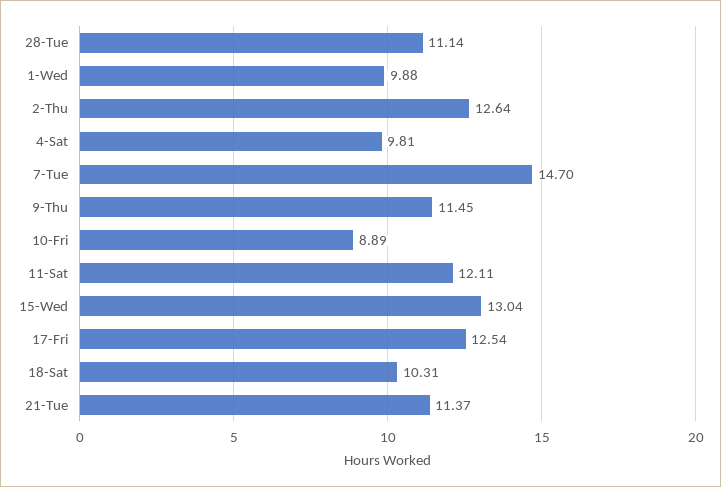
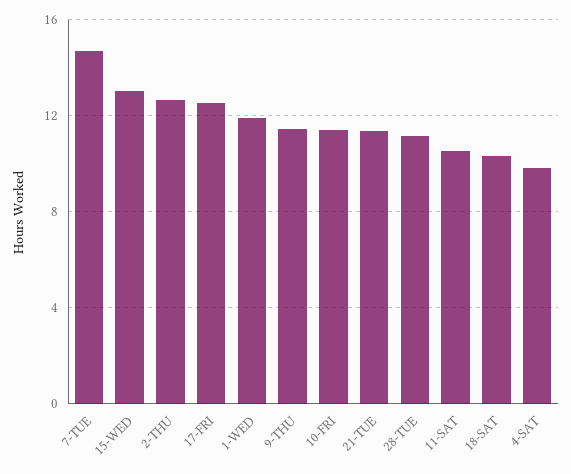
1-Wed: 9.88 -> 12
10-Fri: 8.89 -> 11.5
11-Sat: 12.11 -> 10.5

